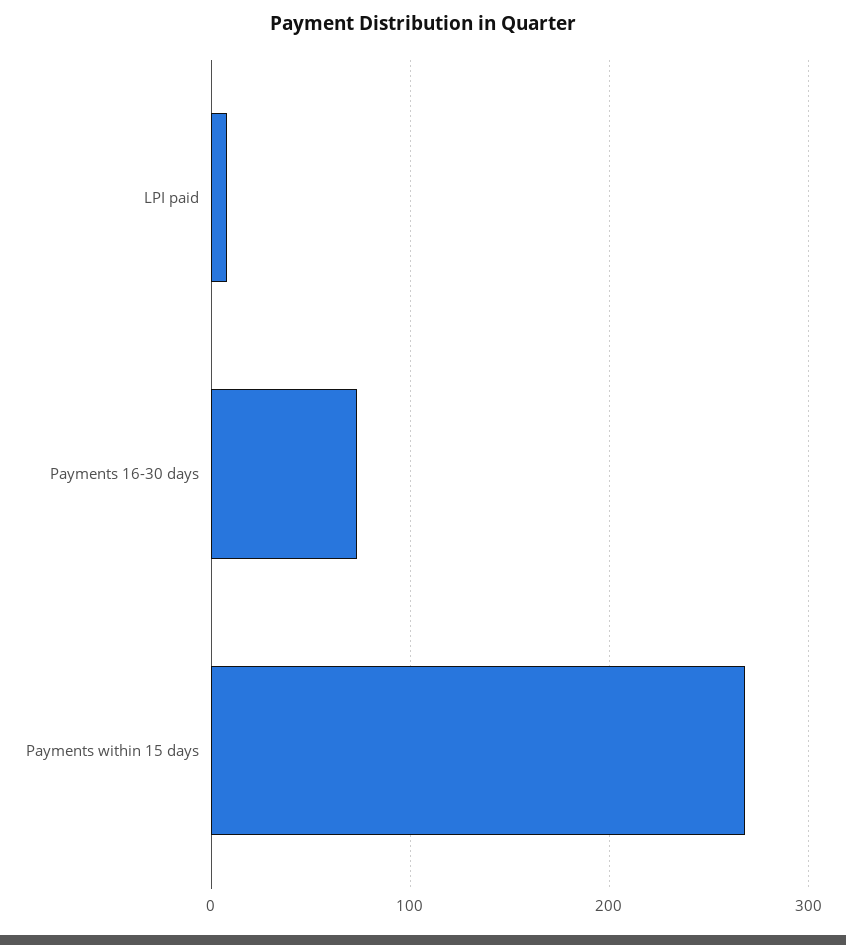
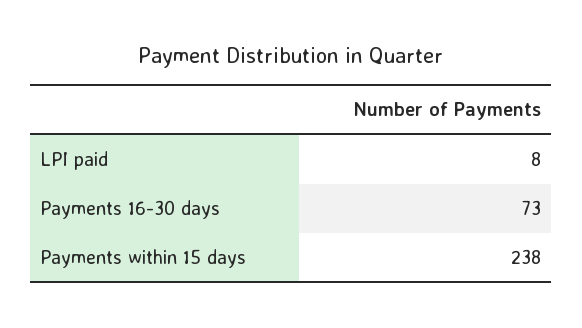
Payments within 15 days: 270 -> 238

